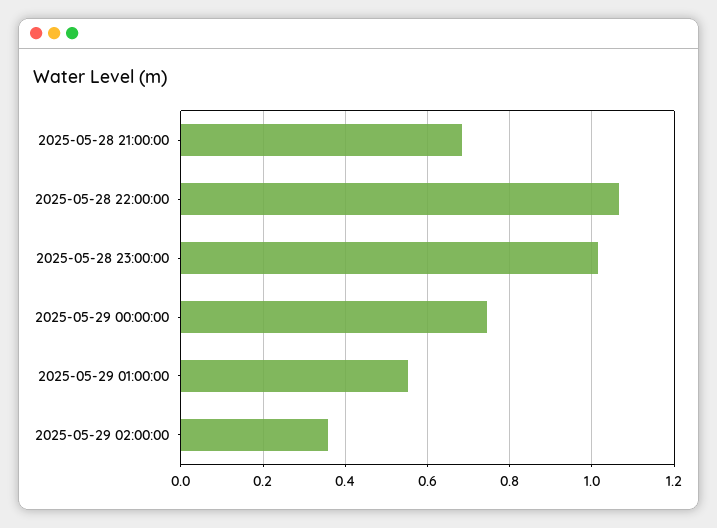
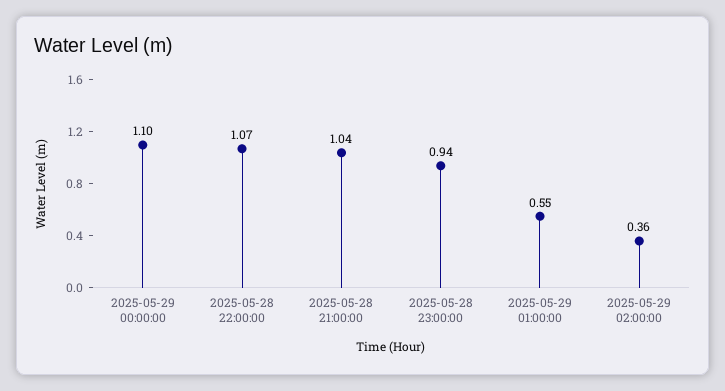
2025-05-28 21:00:00: 0.68 -> 1.04
2025-05-28 23:00:00: 1.02 -> 0.94
2025-05-29 00:00:00: 0.74 -> 1.1

